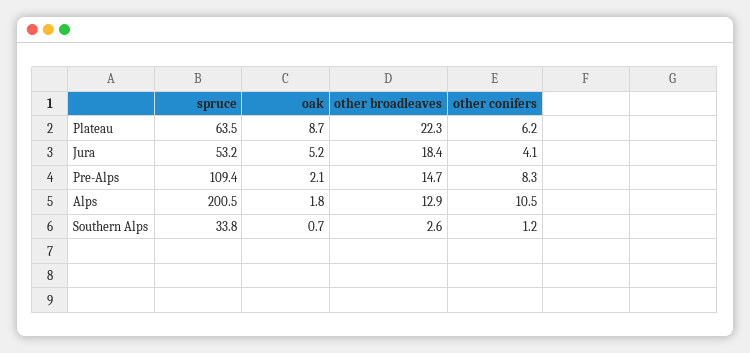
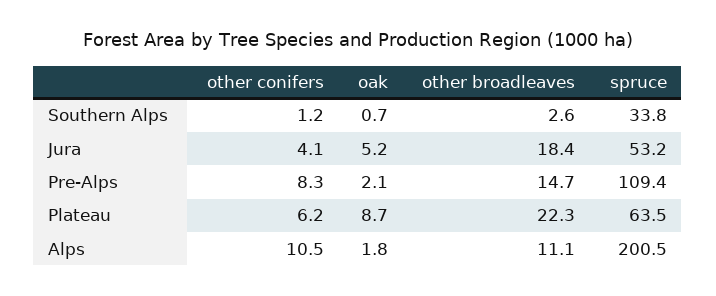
other broadleaves, Alps: 12.9 -> 11.1

